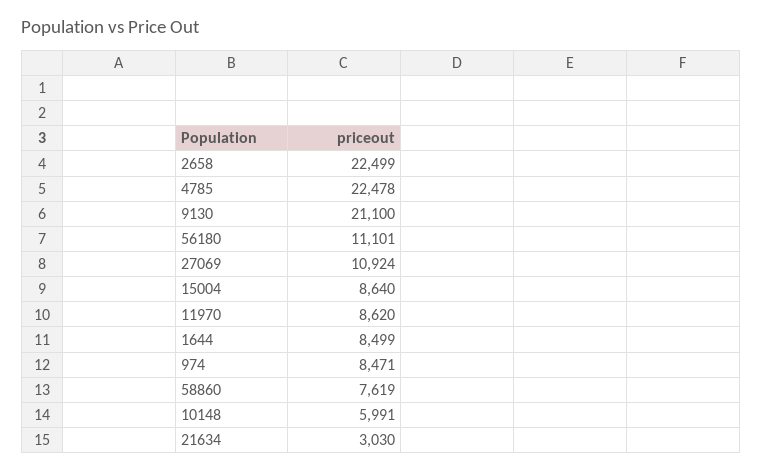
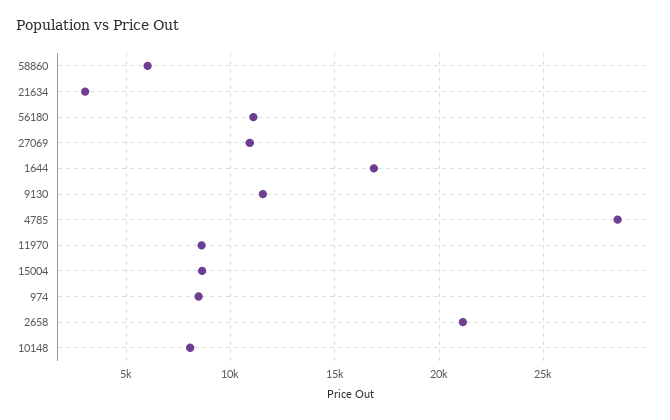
2658: 22499 -> 21000
4785: 22478 -> 28500
9130: 21100 -> 11500
1644: 8499 -> 17000
58860: 7619 -> 6000
10148: 5991 -> 8000

